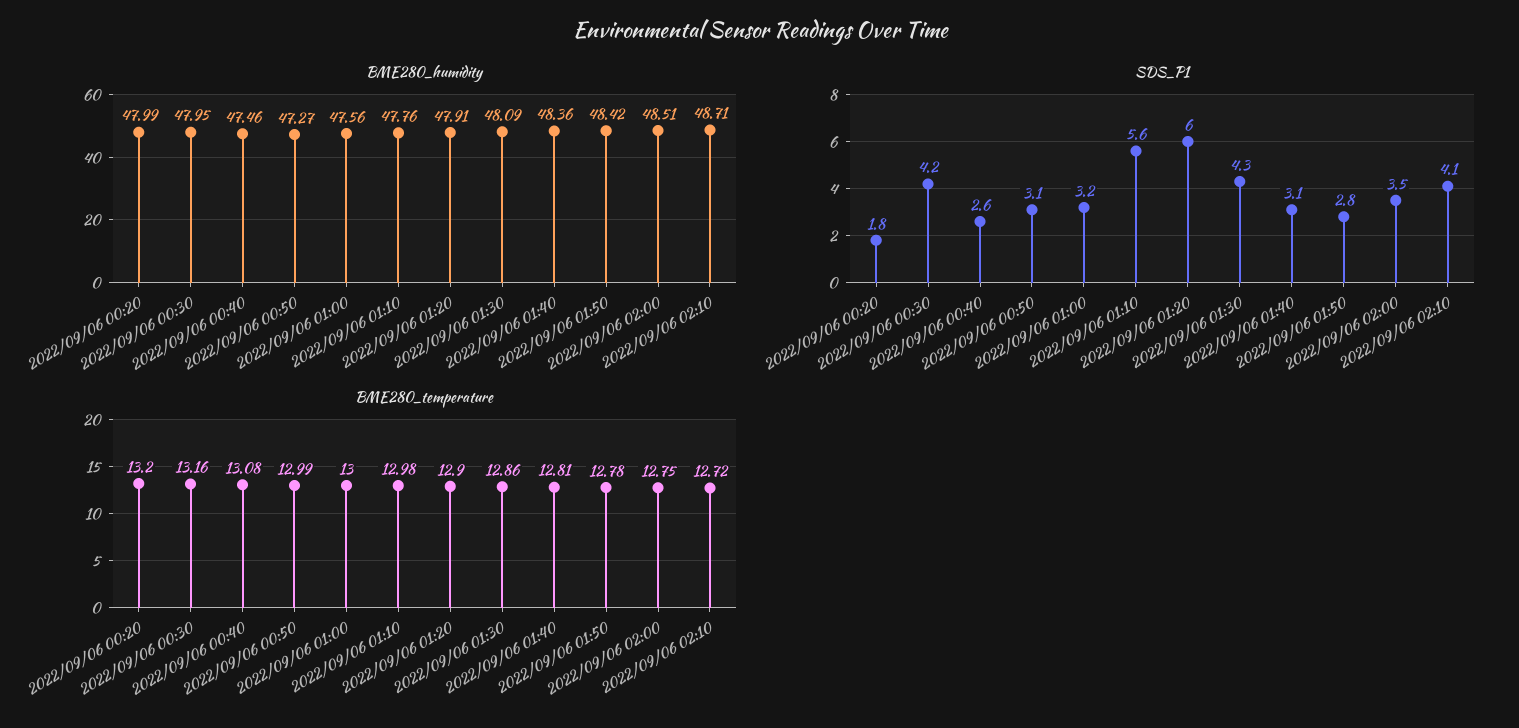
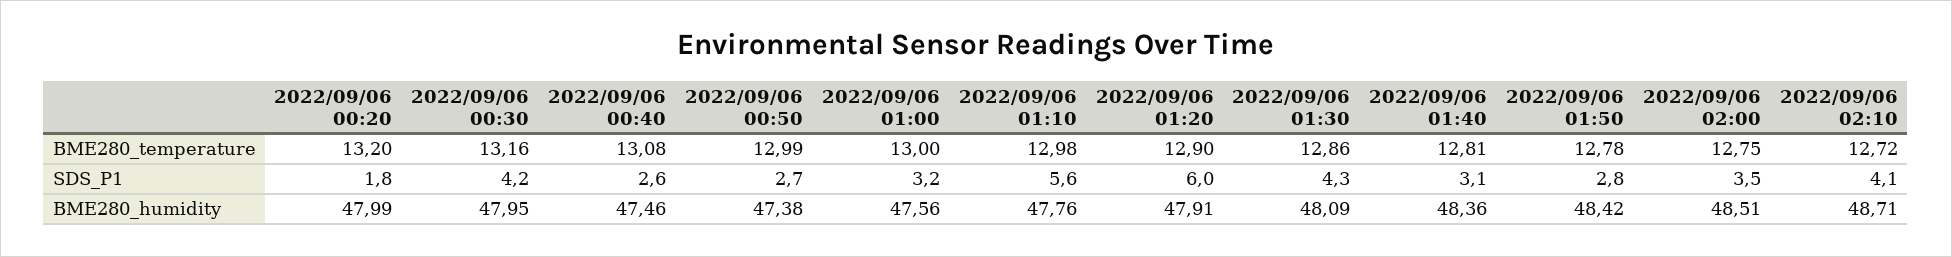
BME280_humidity, 2022/09/06 00:50: 47.27 -> 47.38
SDS_P1, 2022/09/06 00:50: 3.1 -> 2.7

